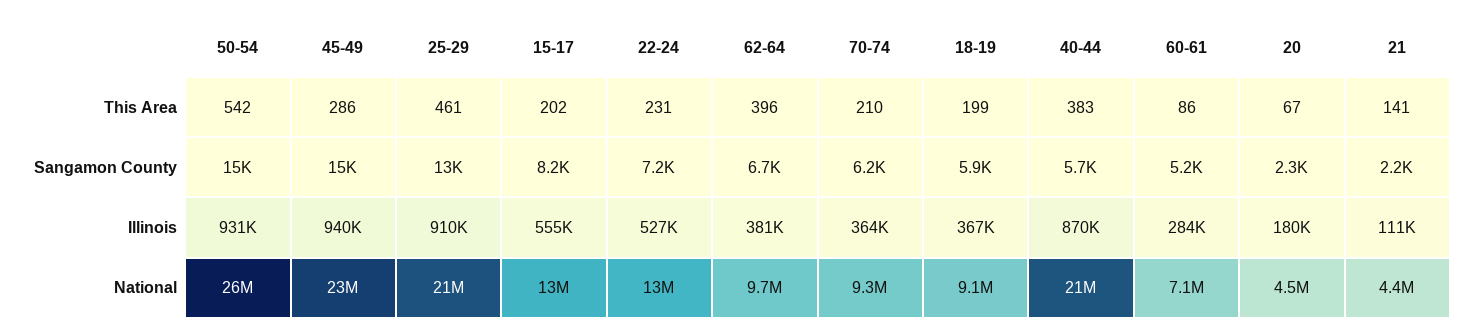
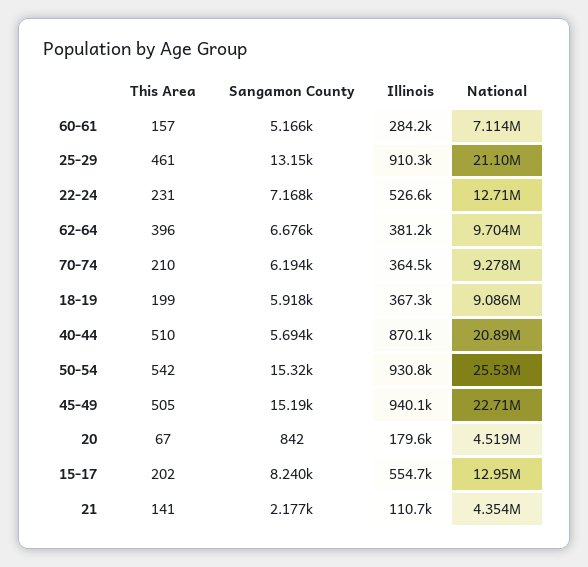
45-49, This Area: 286 -> 505
40-44, This Area: 383 -> 510
60-61, This Area: 86 -> 157
20, Sangamon County: 2300 -> 842

